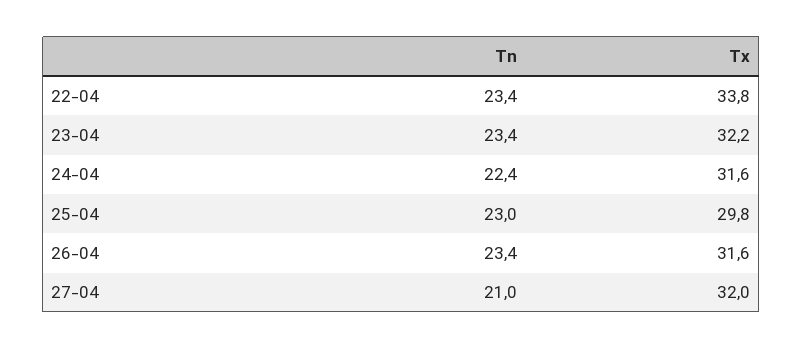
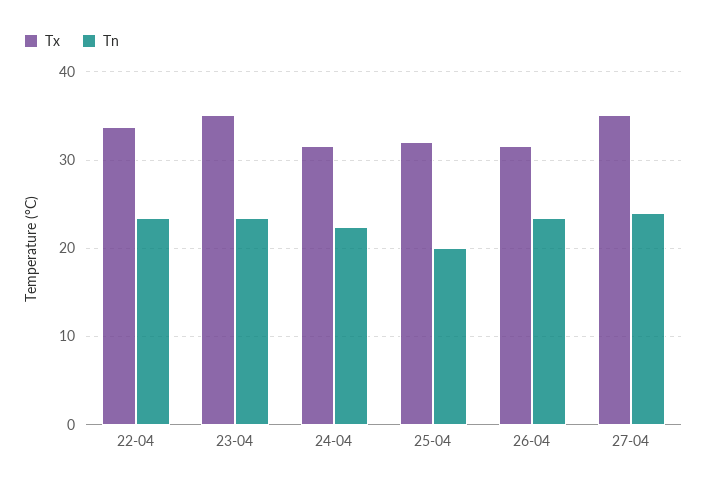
Tx, 23-04: 32.2 -> 35
Tn, 25-04: 23 -> 20
Tx, 25-04: 29.8 -> 32
Tn, 27-04: 21 -> 24
Tx, 27-04: 32 -> 35

